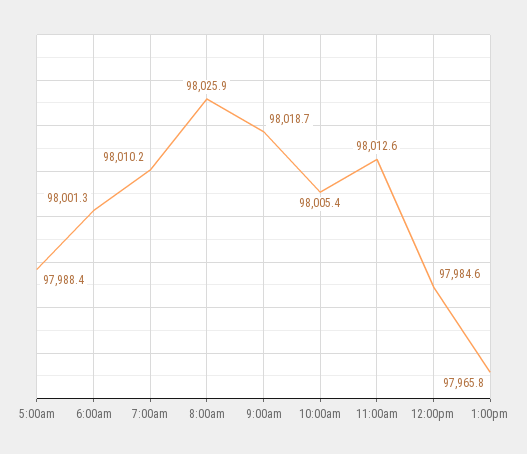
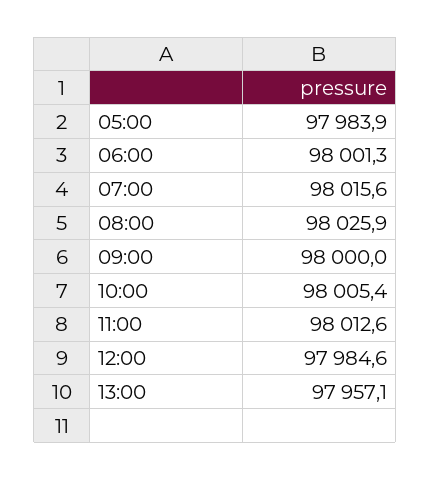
5:00am: 97988.4 -> 97983.9
7:00am: 98010.2 -> 98015.6
9:00am: 98018.7 -> 98000
1:00pm: 97965.8 -> 97957.1

